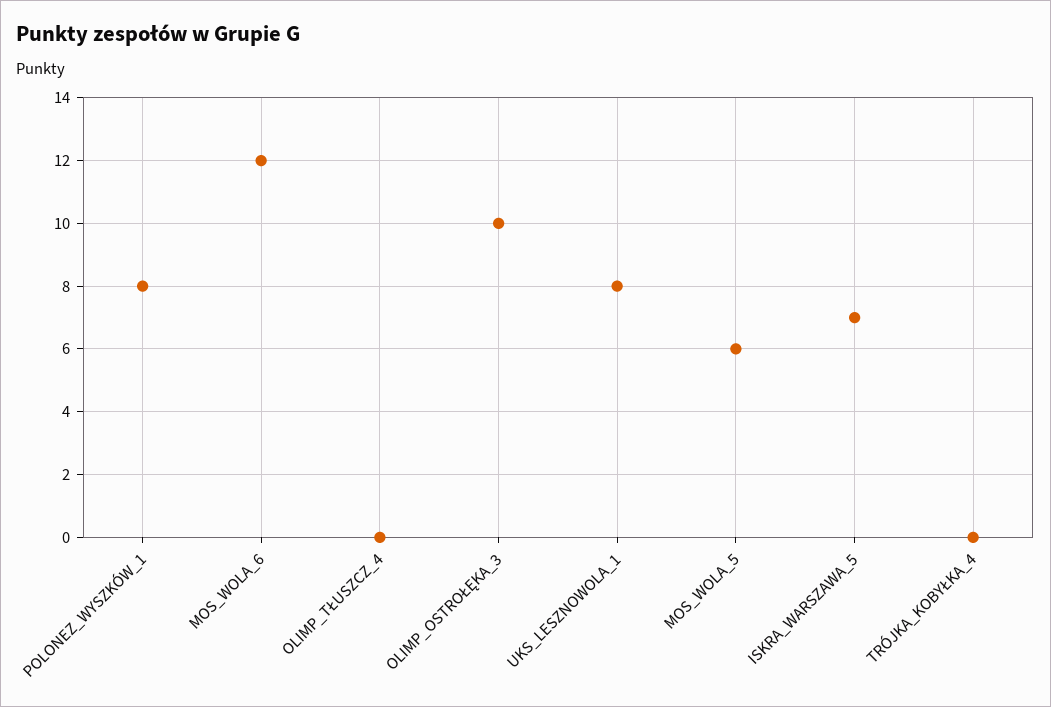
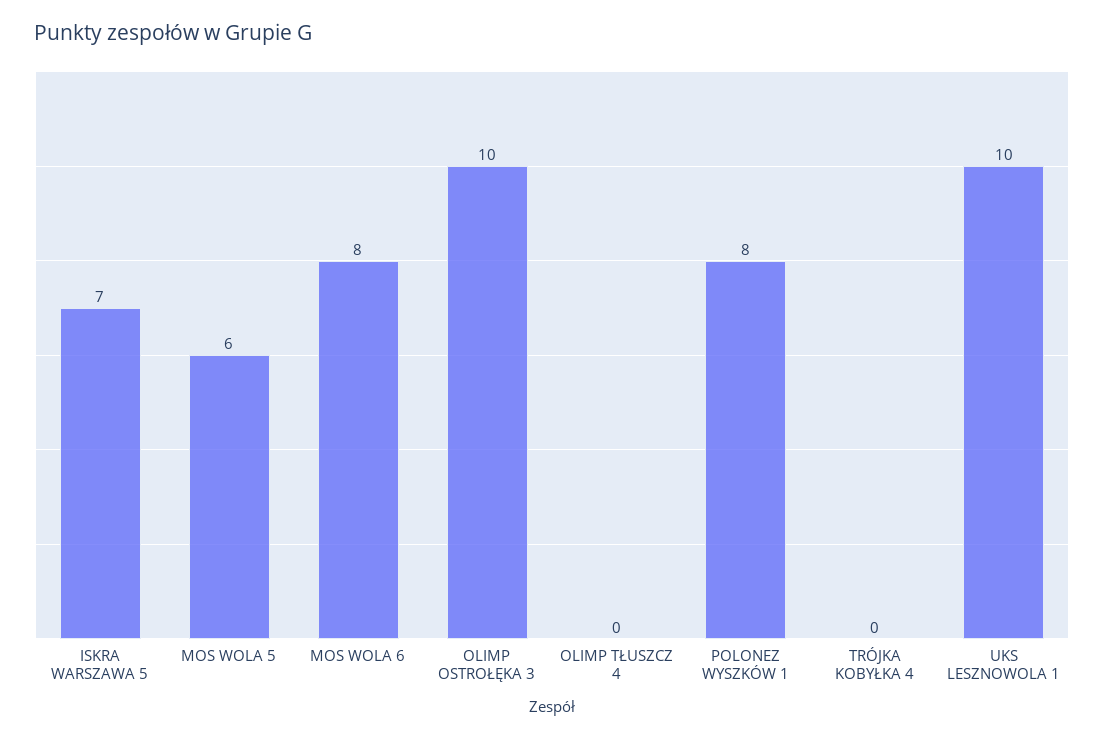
MOS_WOLA_6: 12 -> 8
UKS_LESZNOWOLA_1: 8 -> 10

